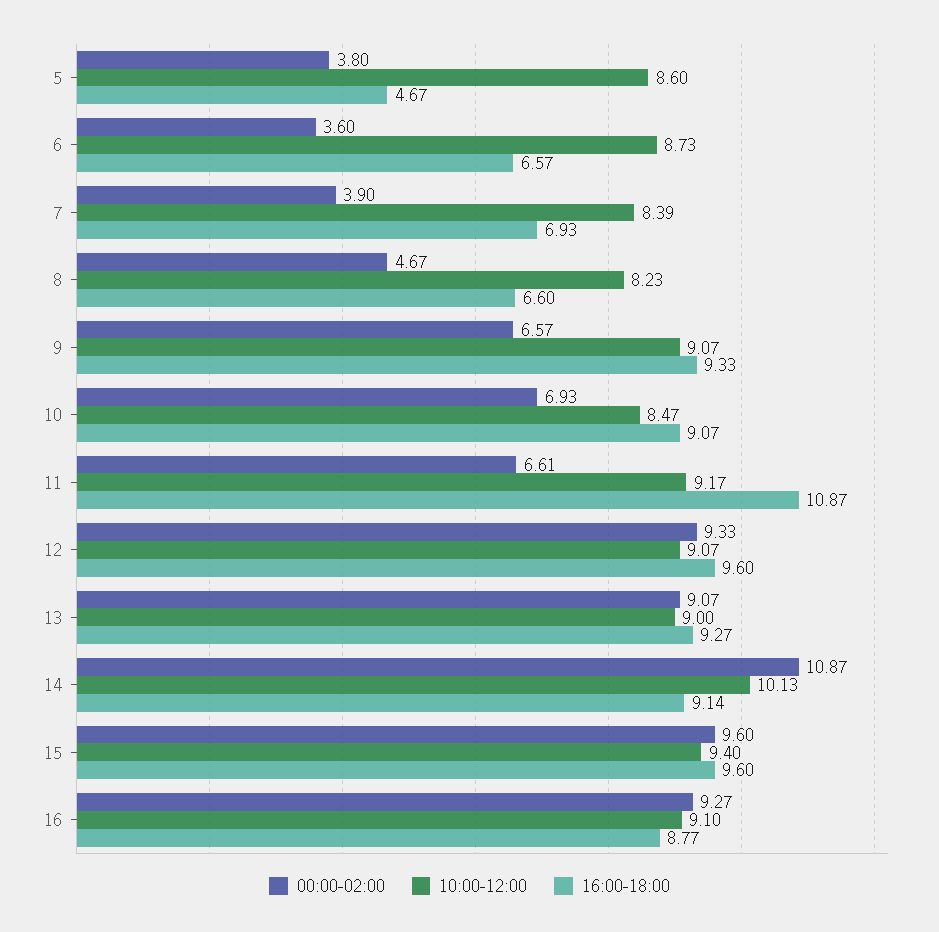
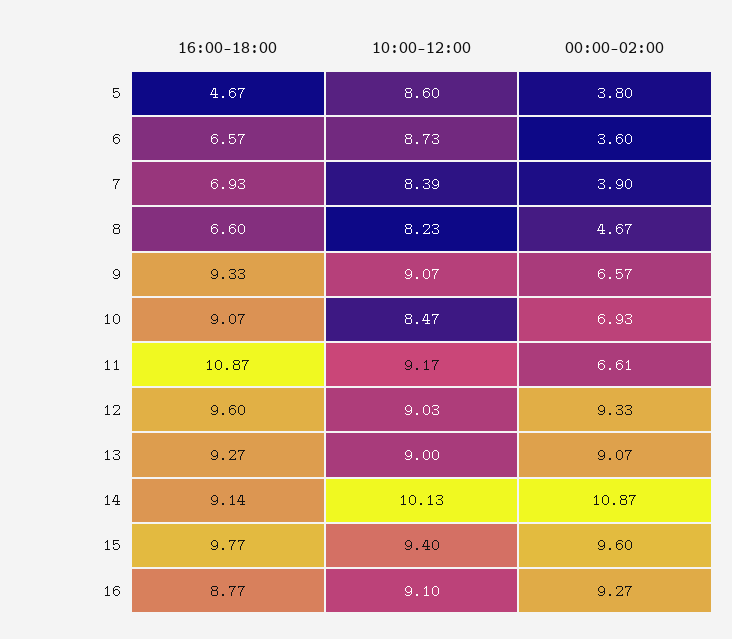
10:00-12:00, 12: 9.07 -> 9.03
16:00-18:00, 15: 9.6 -> 9.77

